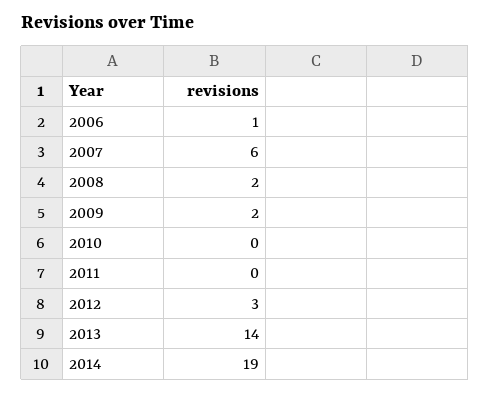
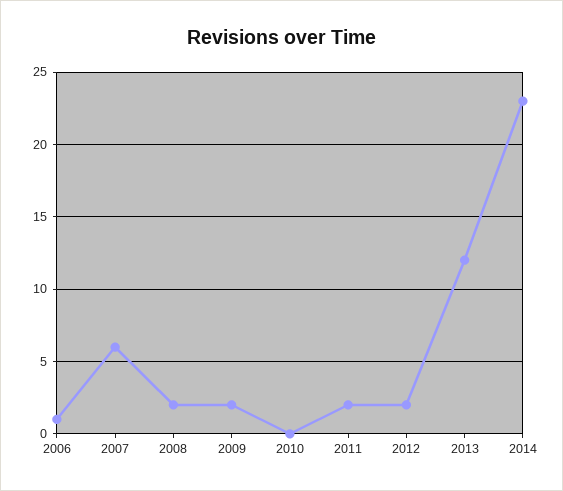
2011: 0 -> 2
2012: 3 -> 2
2013: 14 -> 12
2014: 19 -> 23

